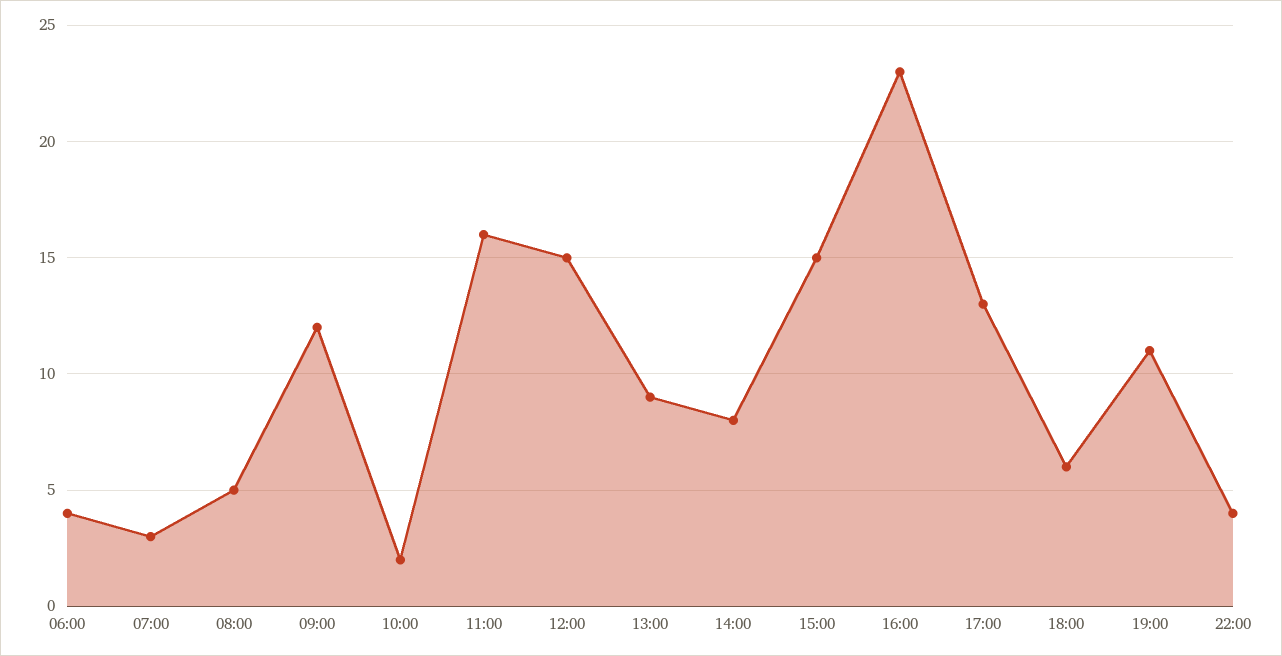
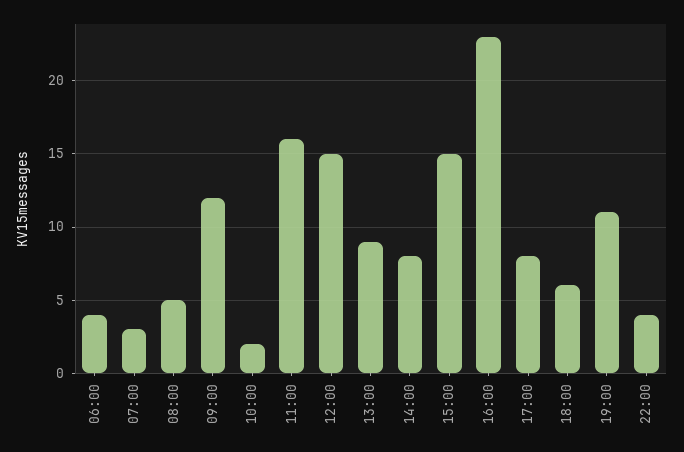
17:00: 13 -> 8

